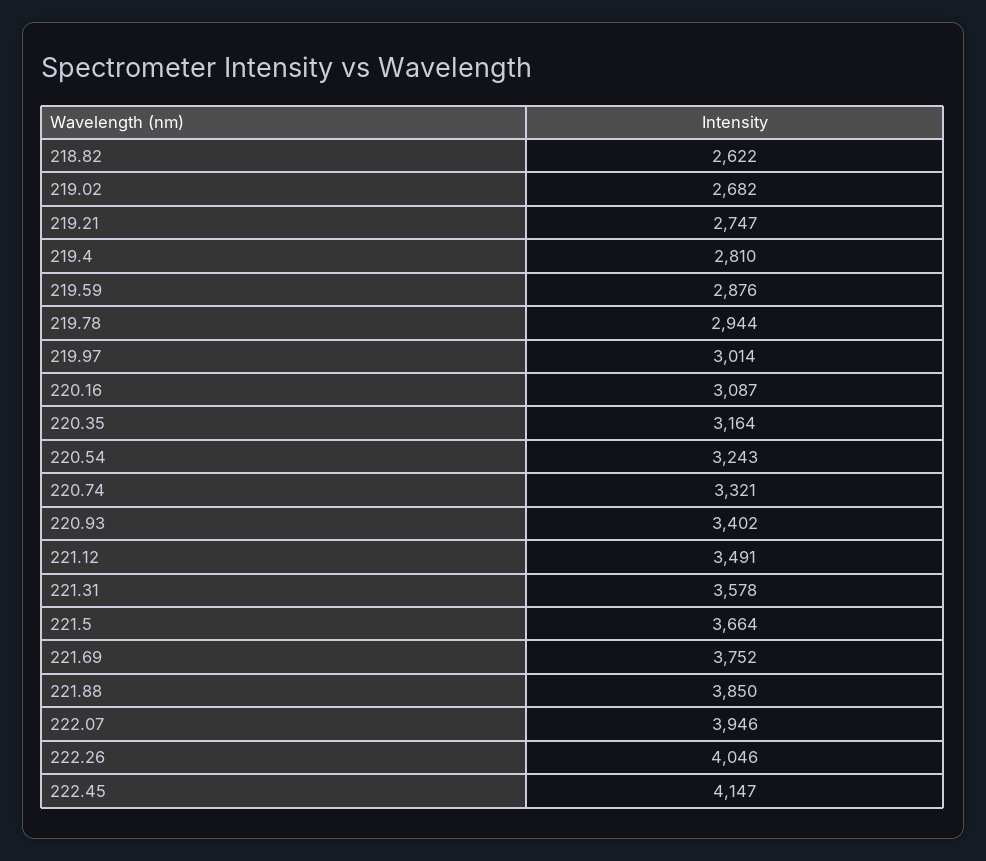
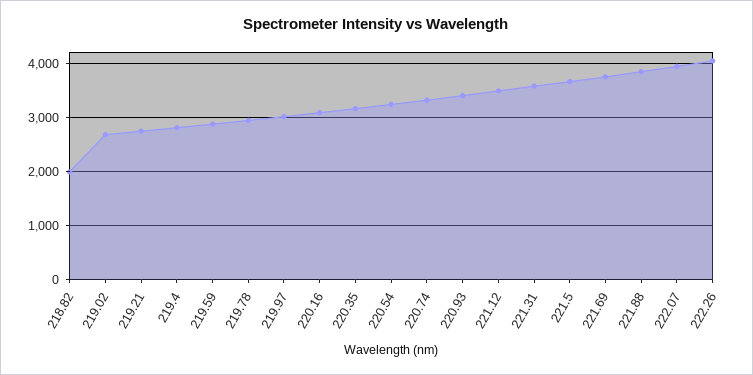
218.82: 2622 -> 2000
222.45: 4147 -> none

